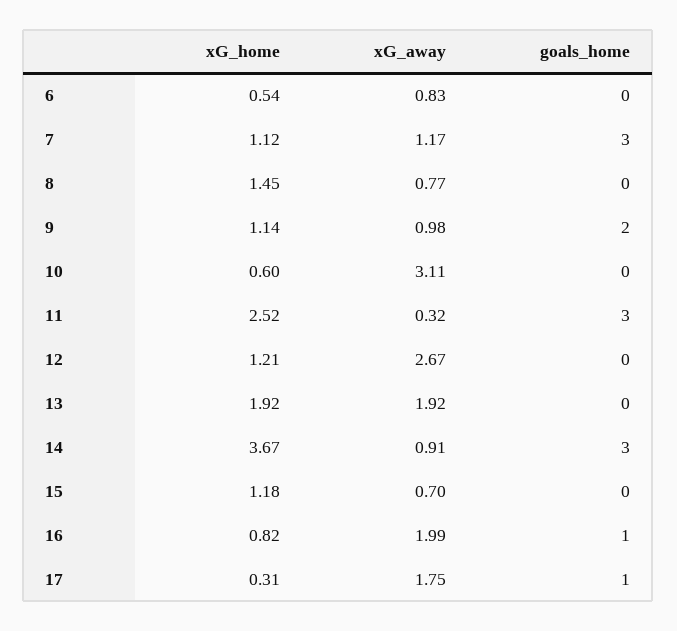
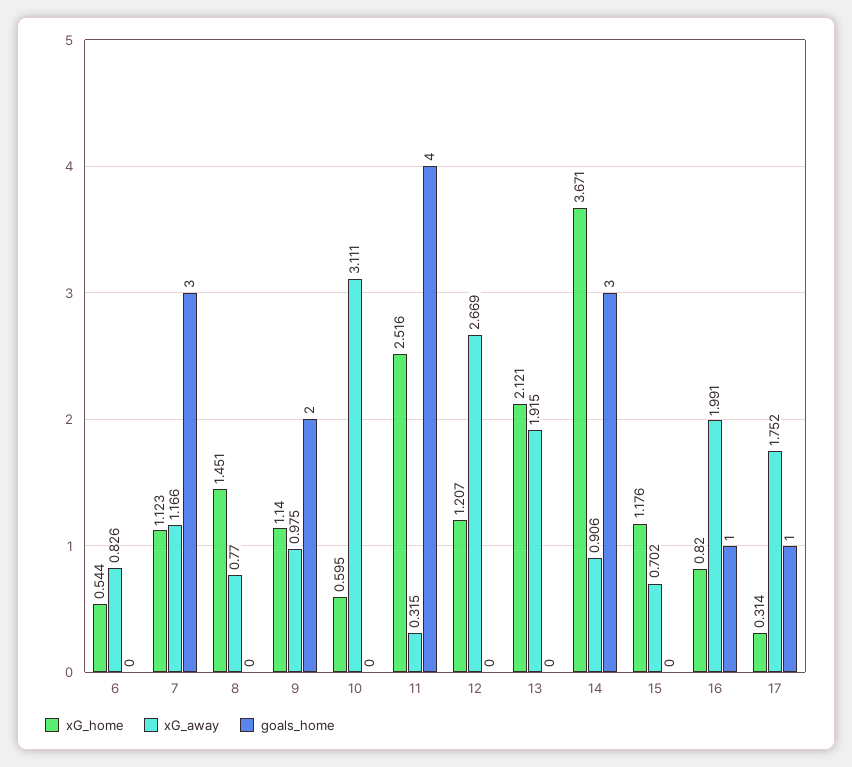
goals_home, 11: 3 -> 4
xG_home, 13: 1.92 -> 2.121

